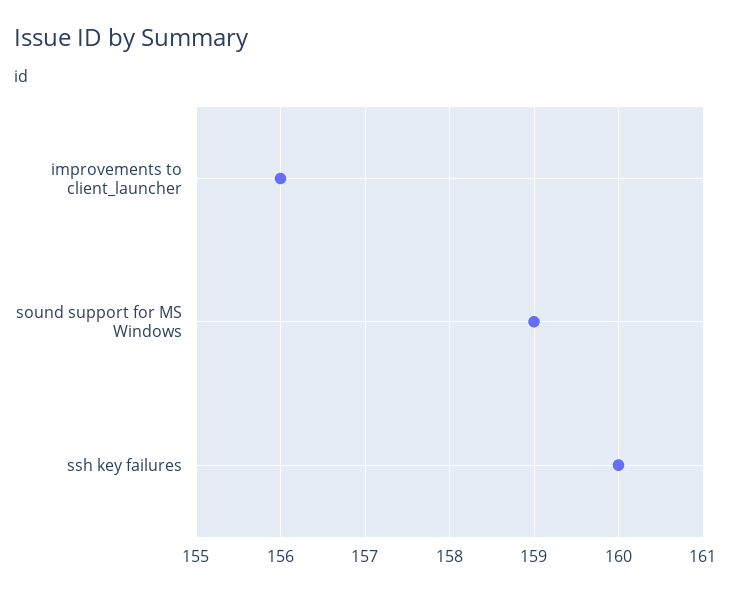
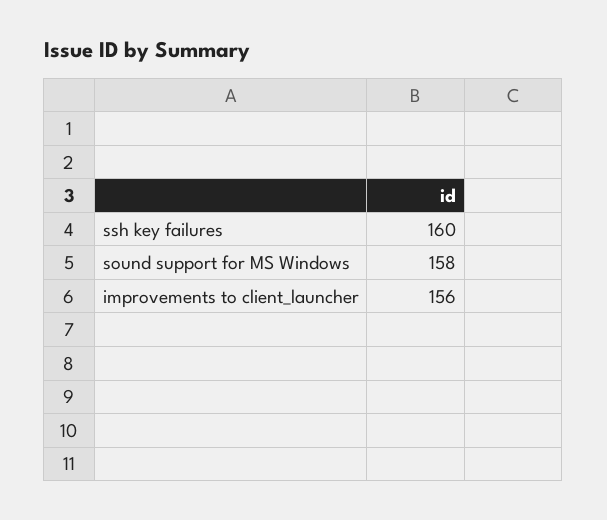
sound support for MS Windows: 159 -> 158

